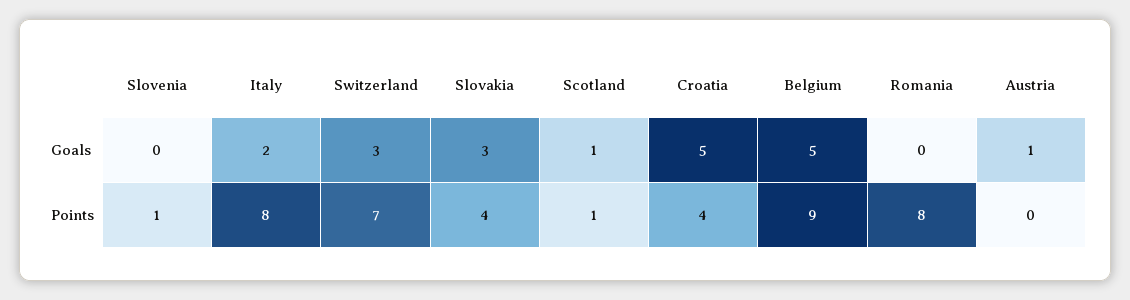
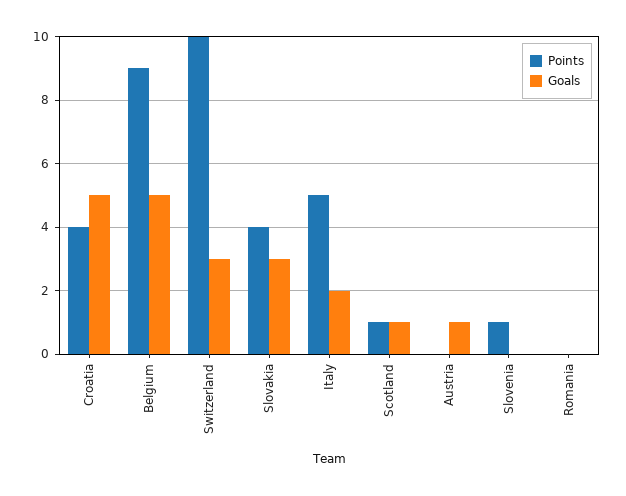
Points, Italy: 8 -> 5
Points, Switzerland: 7 -> 10
Points, Romania: 8 -> 0

